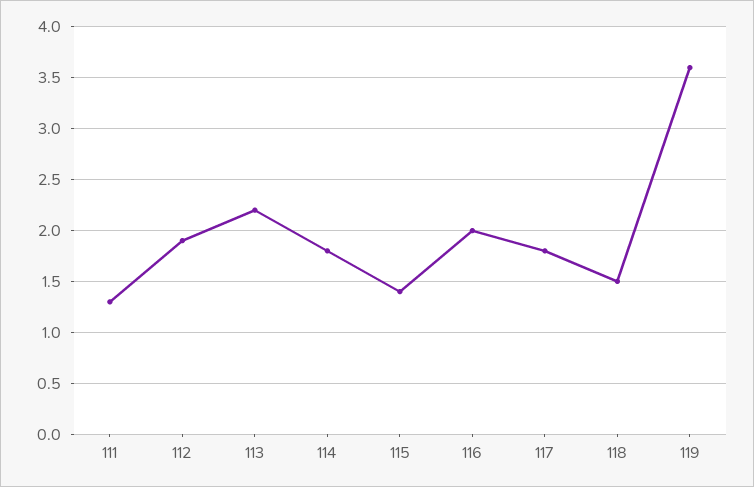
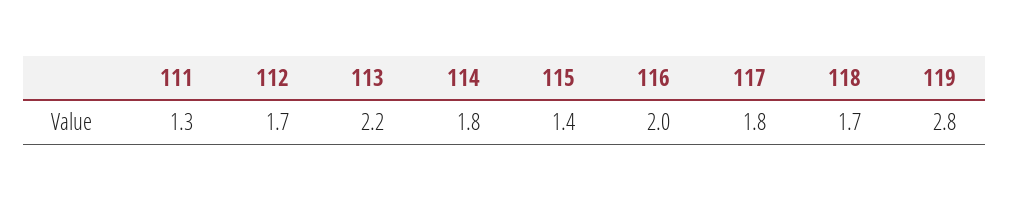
112: 1.9 -> 1.7
118: 1.5 -> 1.7
119: 3.6 -> 2.8

